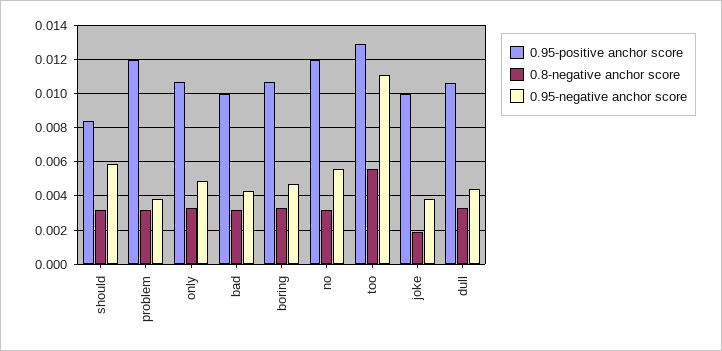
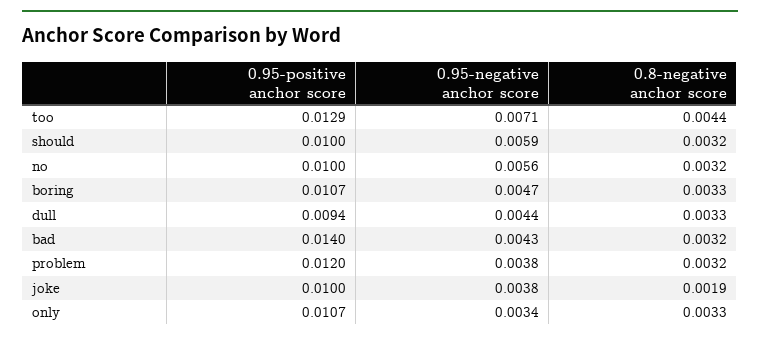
0.95-positive anchor score, should: 0.0085 -> 0.01
0.95-negative anchor score, only: 0.005 -> 0.0034
0.95-positive anchor score, bad: 0.01 -> 0.014
0.95-positive anchor score, no: 0.012 -> 0.01
0.8-negative anchor score, too: 0.0055 -> 0.0044
0.95-negative anchor score, too: 0.011 -> 0.0071
0.95-positive anchor score, dull: 0.0105 -> 0.0094

